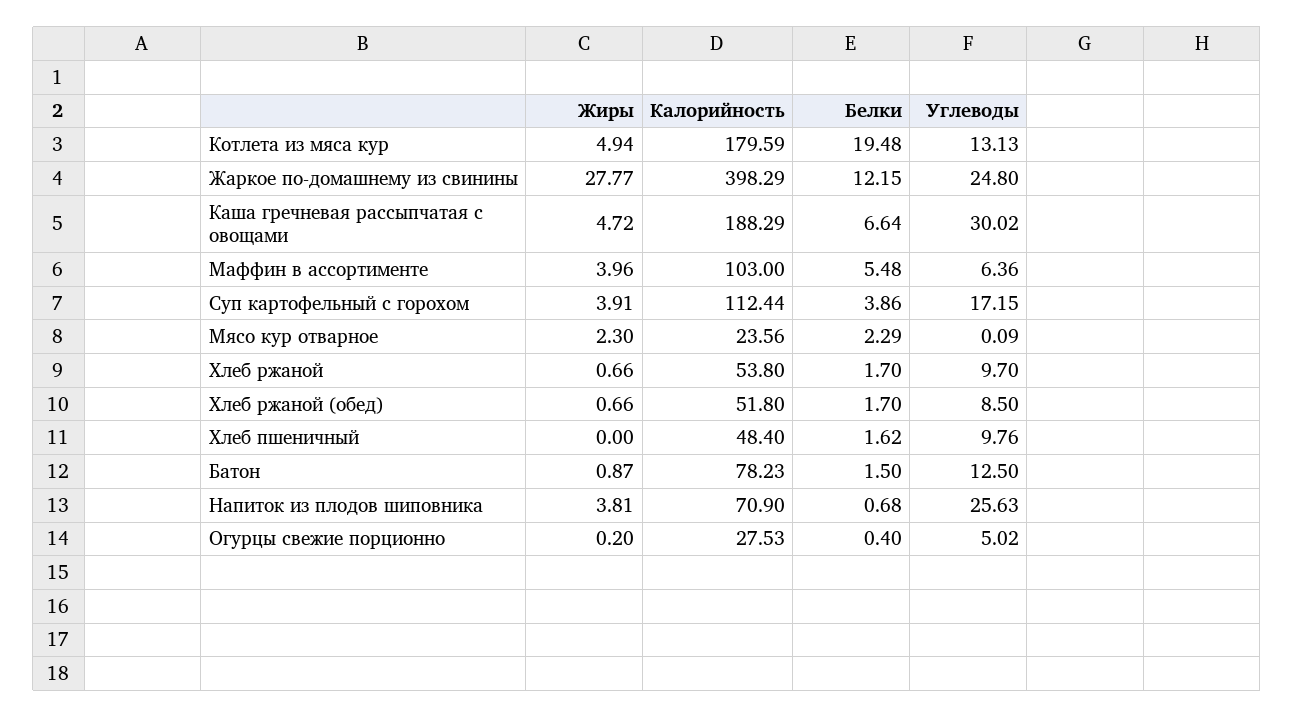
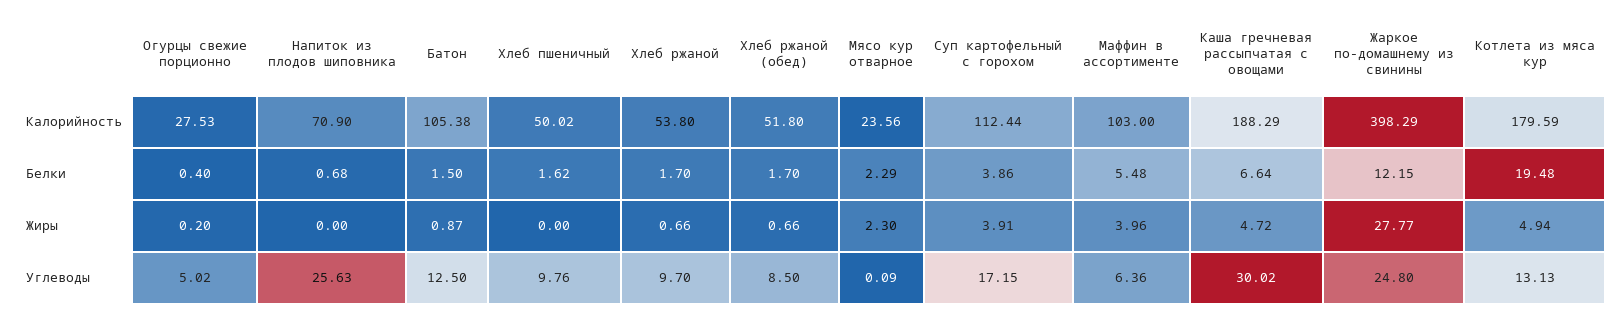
Калорийность, Хлеб пшеничный: 48.4 -> 50.02
Калорийность, Батон: 78.23 -> 105.38
Жиры, Напиток из плодов шиповника: 3.81 -> 0

